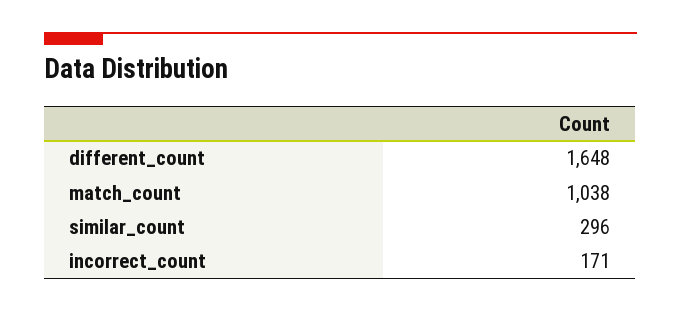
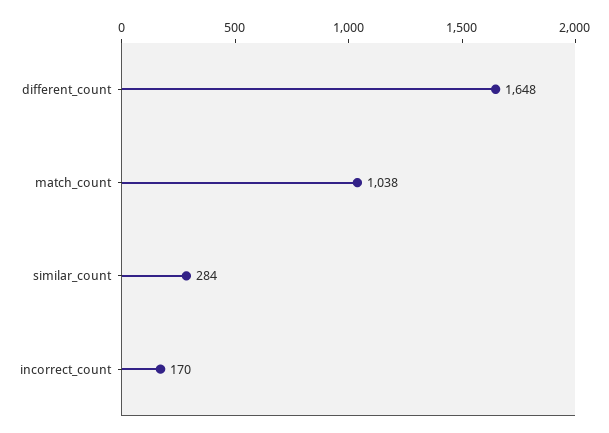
similar_count: 296 -> 284
incorrect_count: 171 -> 170

